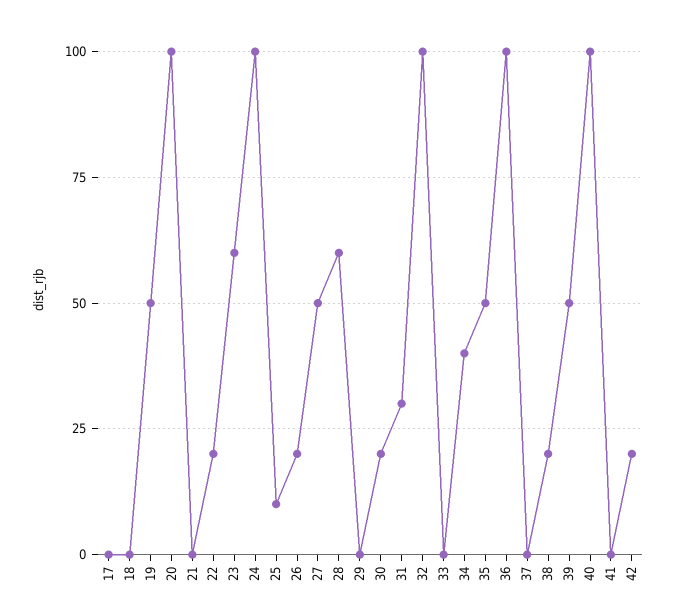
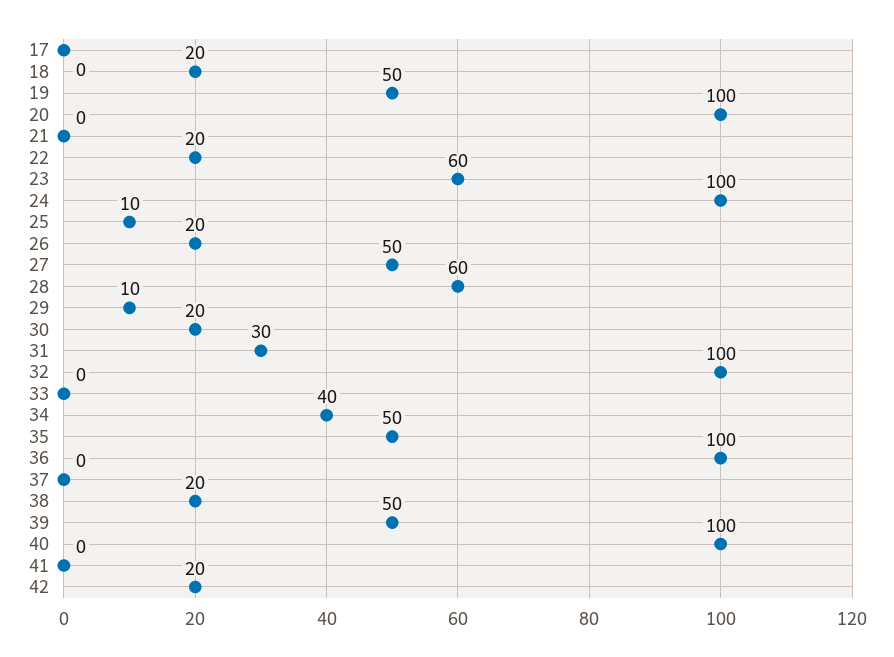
18: 0 -> 20
29: 0 -> 10

